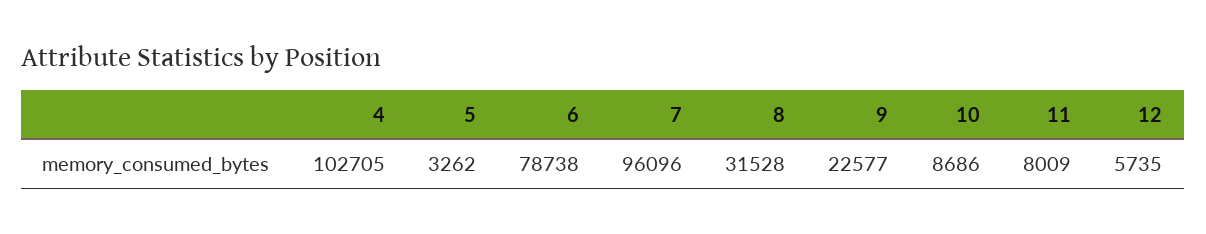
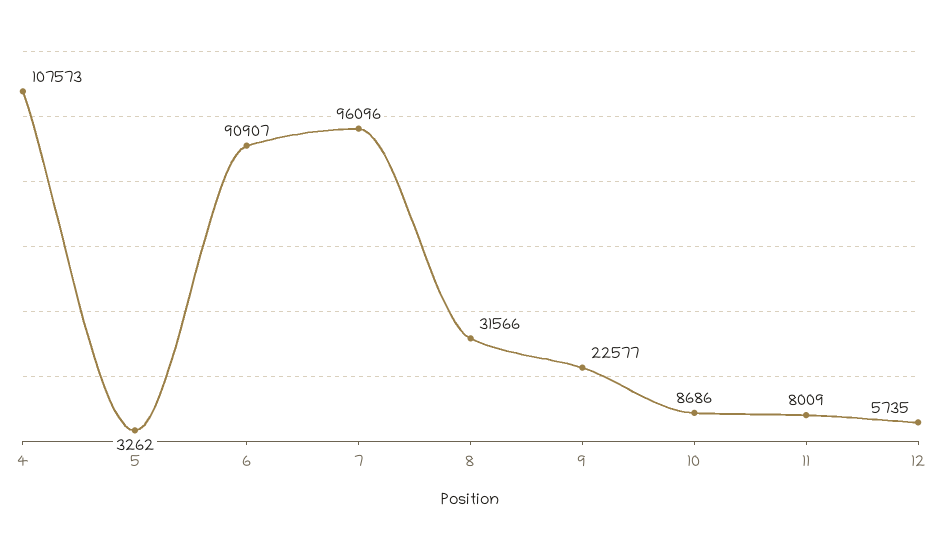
4: 102705 -> 107573
6: 78738 -> 90907
8: 31528 -> 31566

